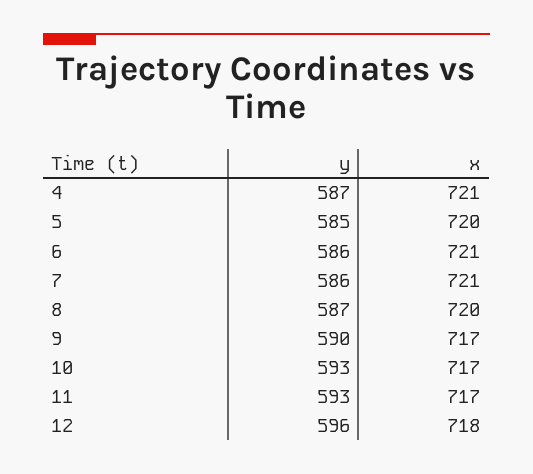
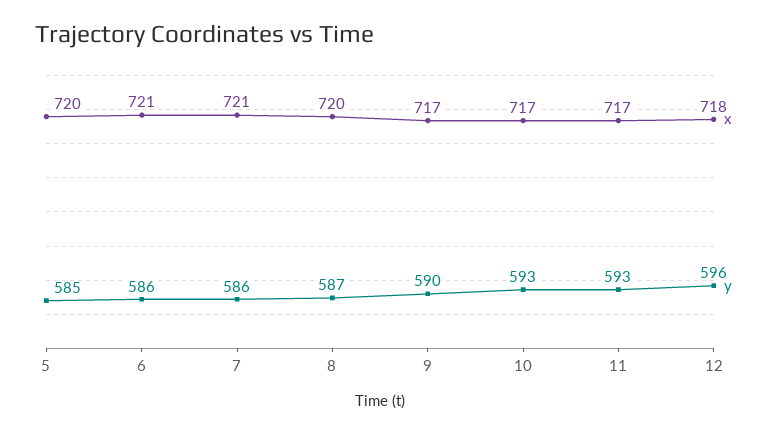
y, 4: 587 -> none
x, 4: 721 -> none

